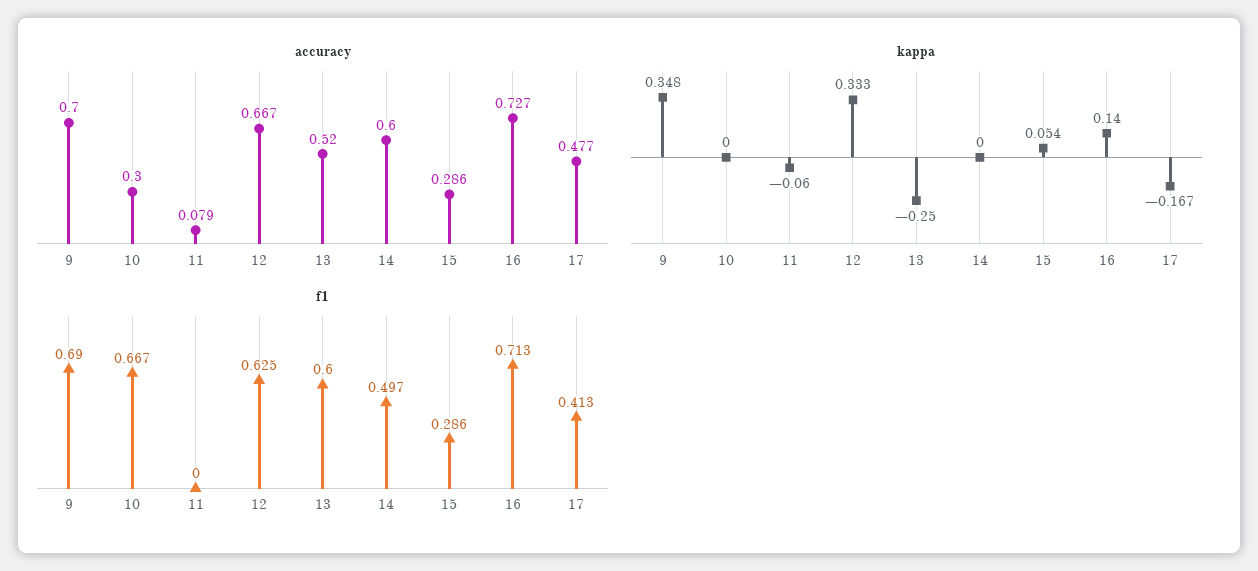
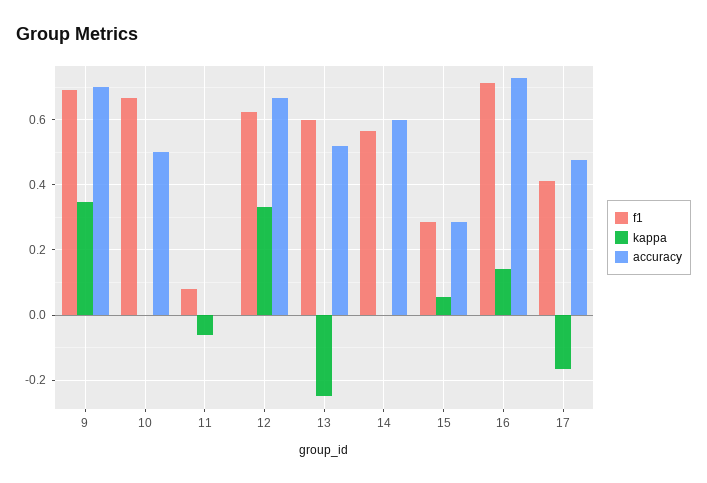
accuracy, 10: 0.3 -> 0.5
accuracy, 11: 0.079 -> 0
f1, 11: 0 -> 0.08
f1, 14: 0.497 -> 0.56

